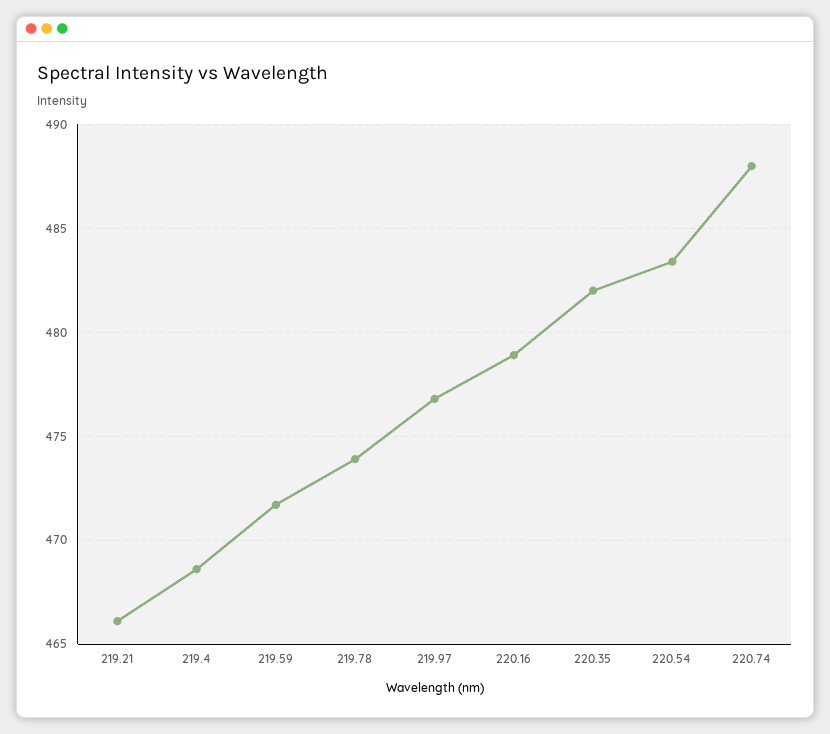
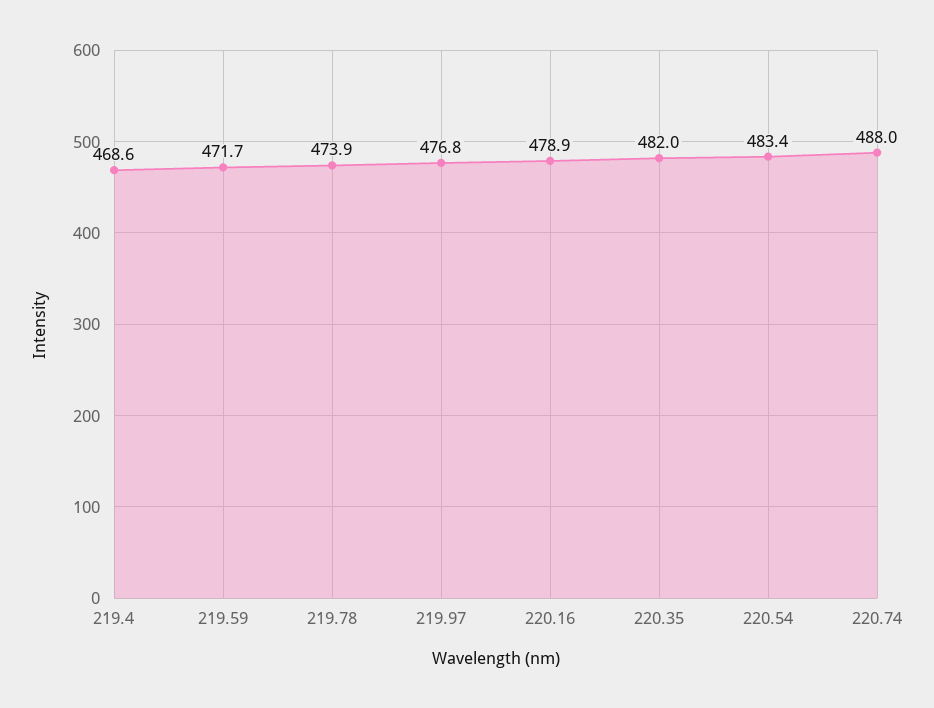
219.21: 466 -> none

